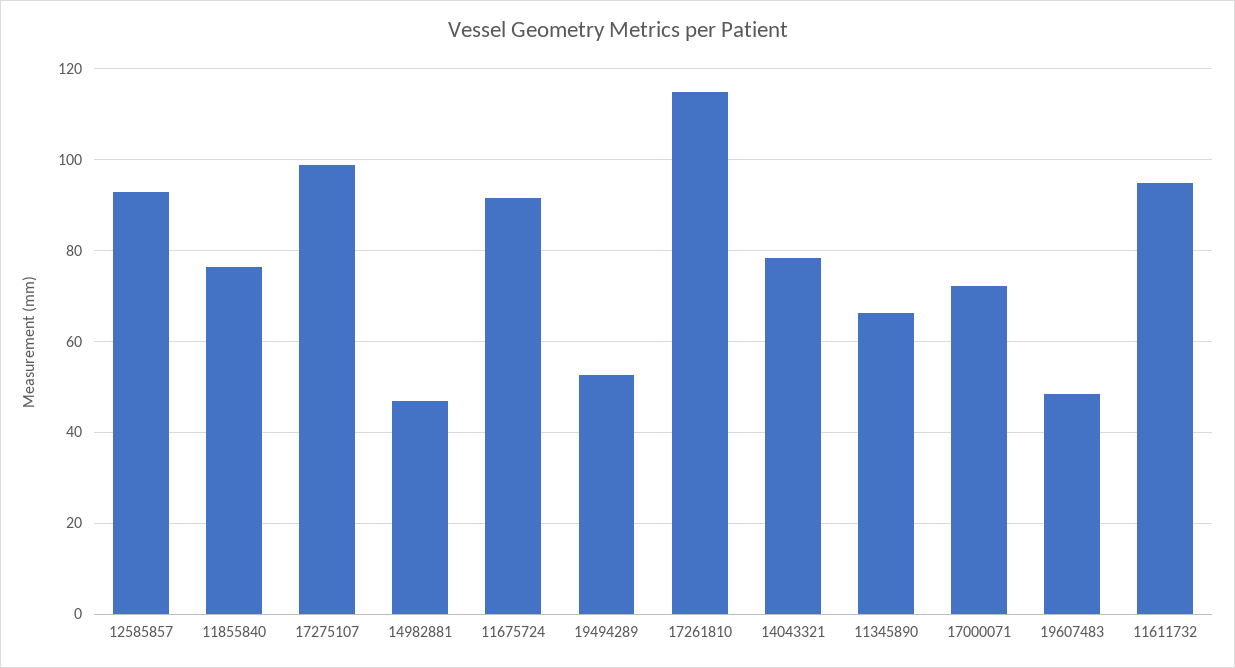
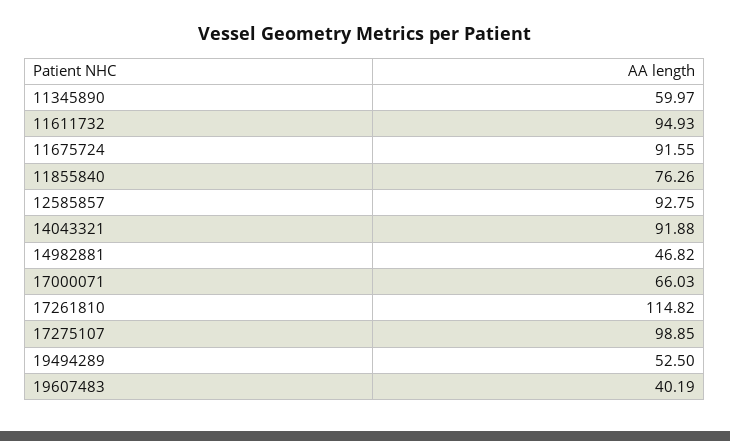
14043321: 78 -> 91.88
11345890: 66 -> 59.97
17000071: 72 -> 66.03
19607483: 48 -> 40.19

